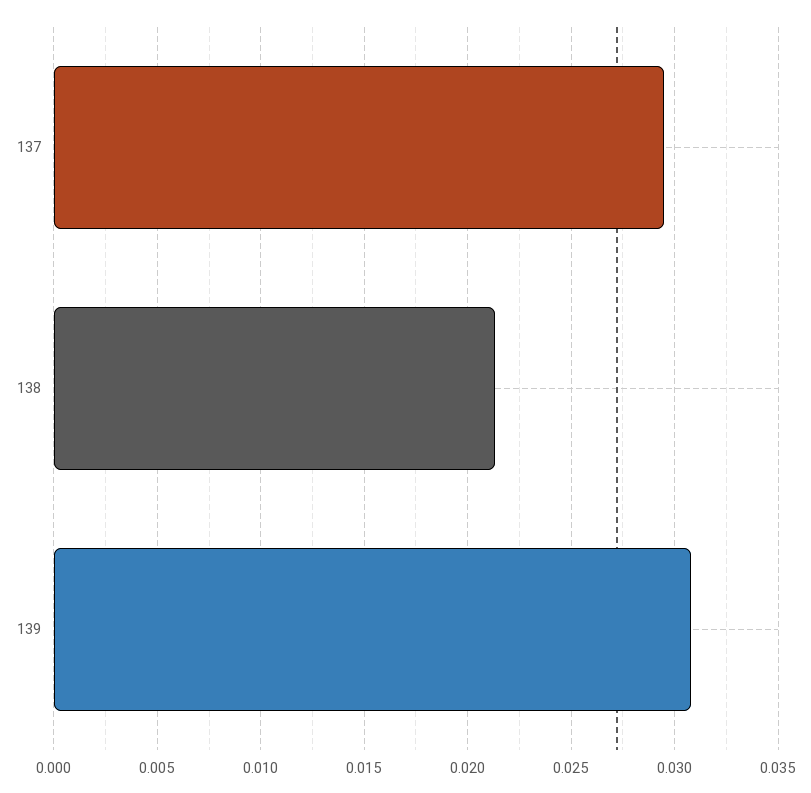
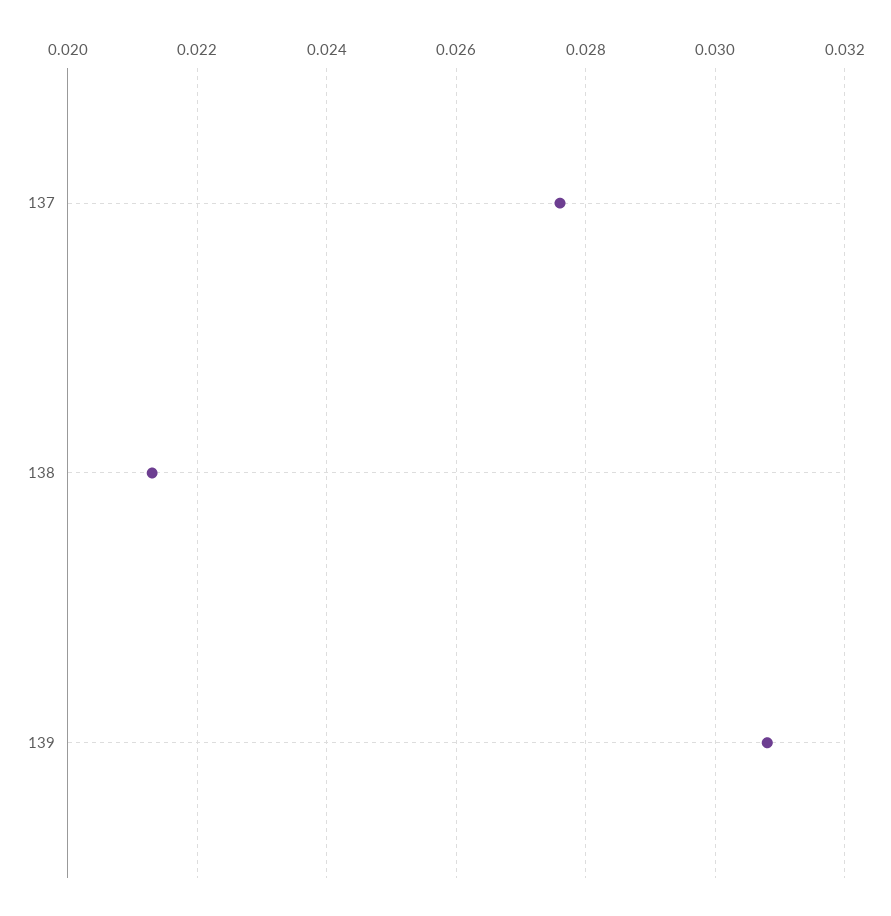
137: 0.0295 -> 0.0275

